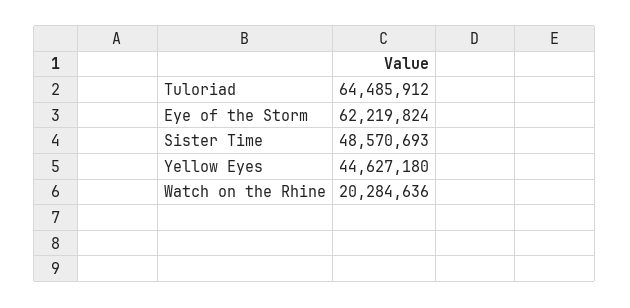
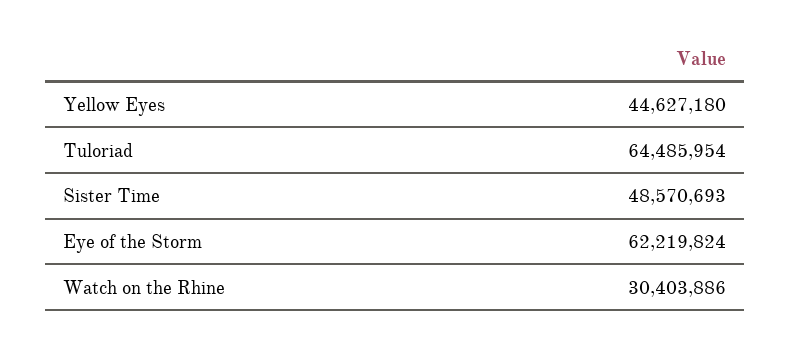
Tuloriad: 64485912 -> 64485954
Watch on the Rhine: 20284636 -> 30403886

